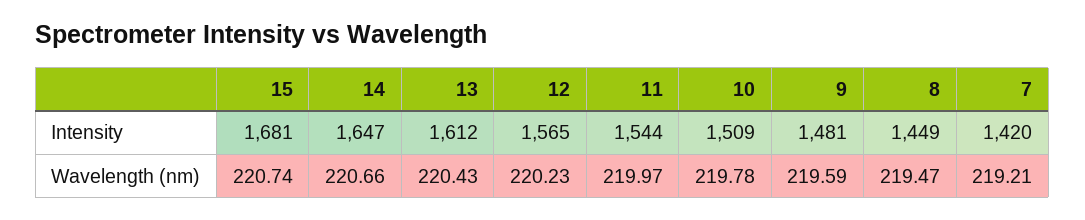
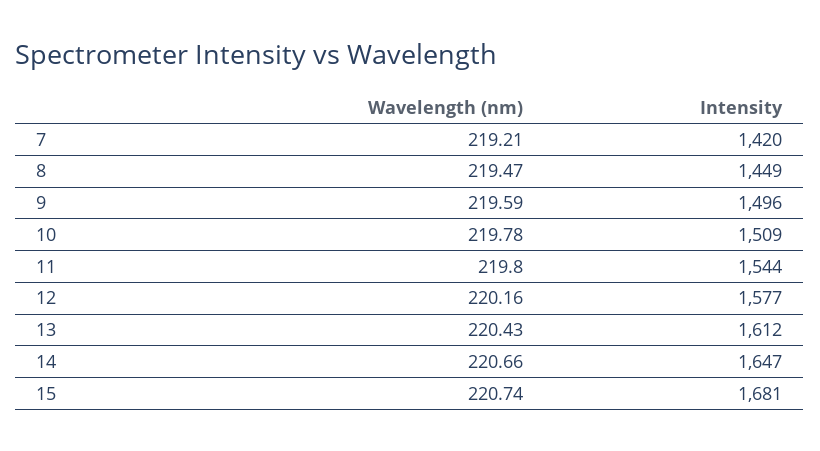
12, Intensity: 1565 -> 1577
9, Intensity: 1481 -> 1496
12, Wavelength (nm): 220.23 -> 220.16
11, Wavelength (nm): 219.97 -> 219.8

